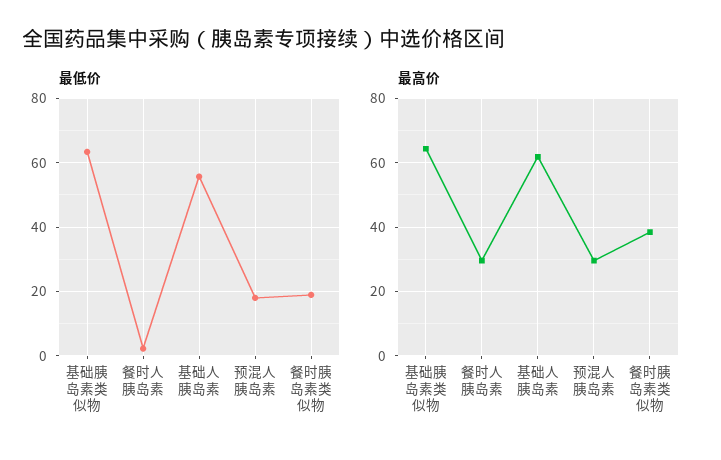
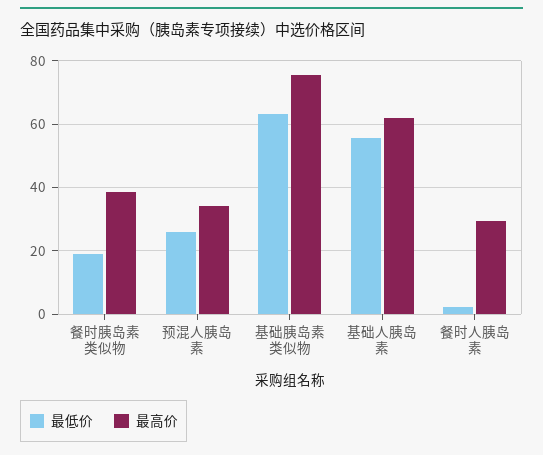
最低价, 预混人胰岛素: 18 -> 26
最高价, 基础胰岛素类似物: 64 -> 76
最高价, 预混人胰岛素: 30 -> 34

